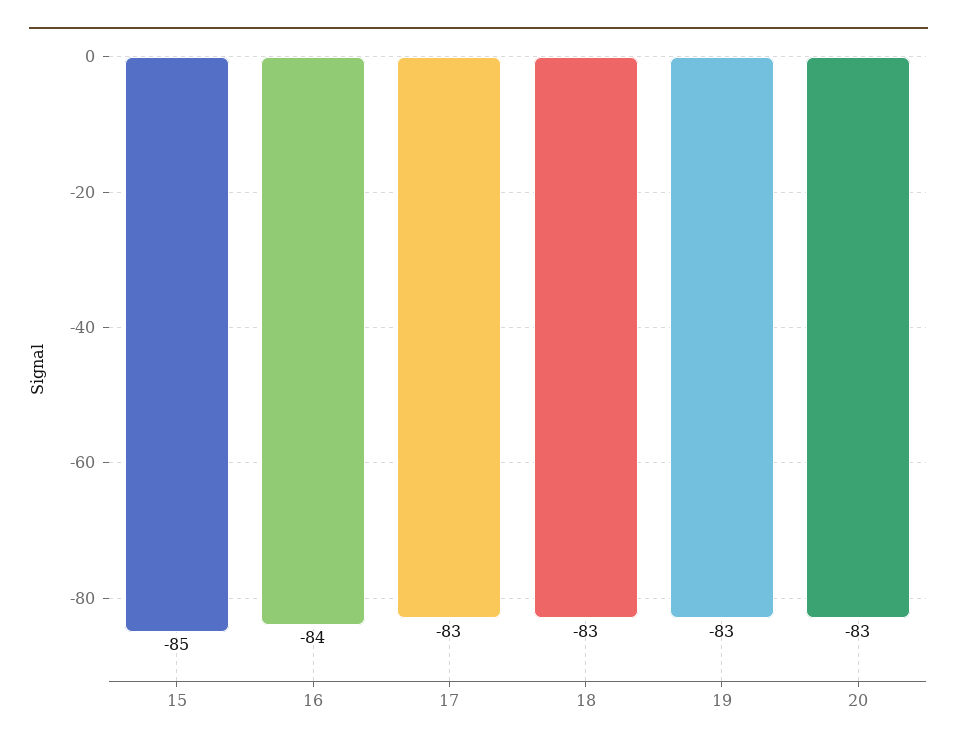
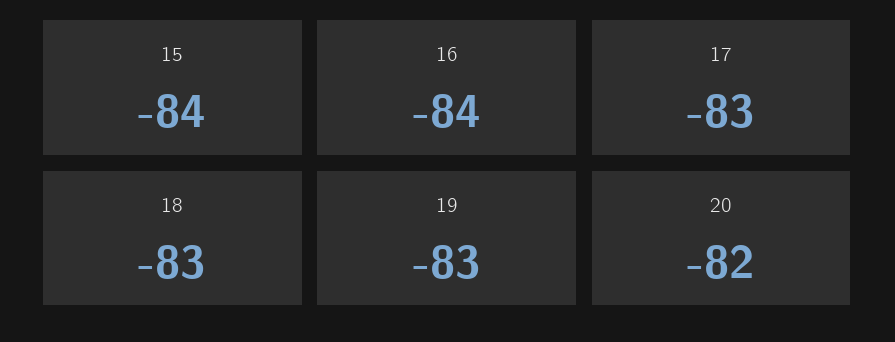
15: -85 -> -84
20: -83 -> -82

